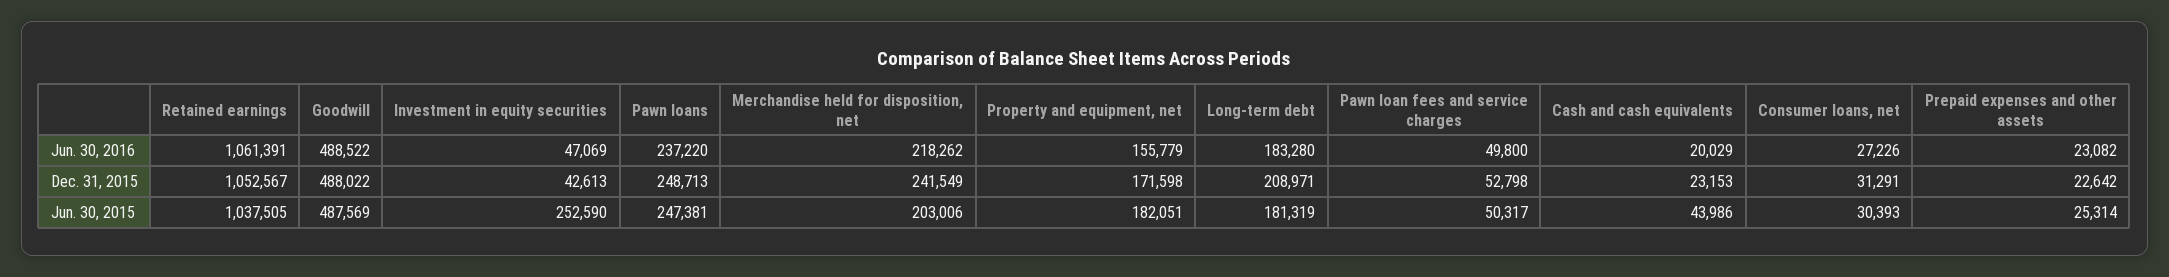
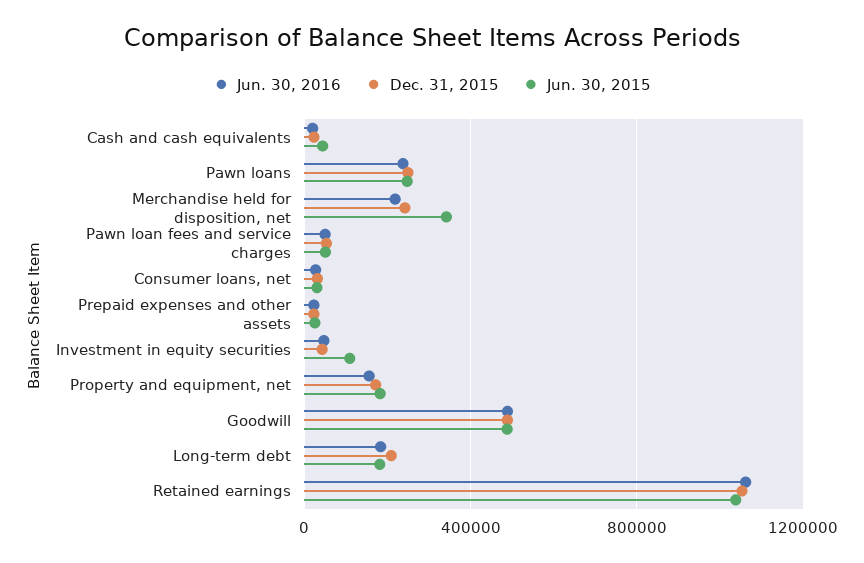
Jun. 30, 2015, Investment in equity securities: 252590 -> 100000
Jun. 30, 2015, Merchandise held for disposition, net: 203006 -> 350000

